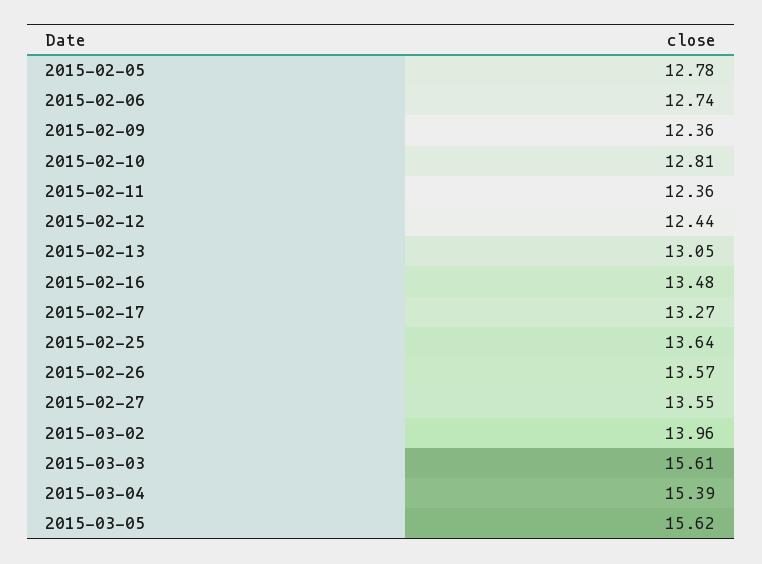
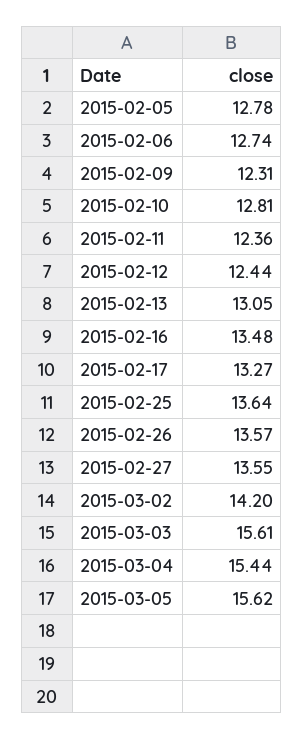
2015-02-09: 12.36 -> 12.31
2015-03-02: 13.96 -> 14.2
2015-03-04: 15.39 -> 15.44

